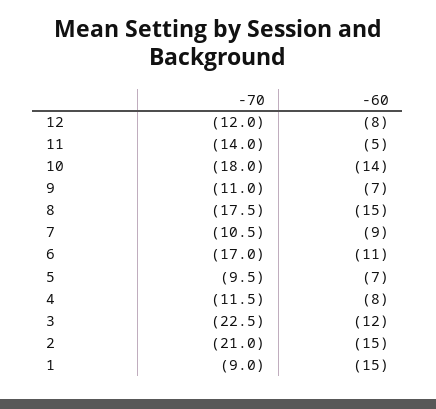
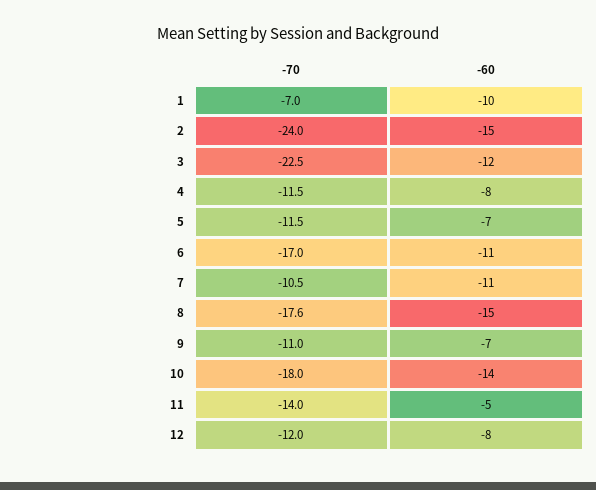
-70, 8: -17.5 -> -17.6
-60, 7: -9 -> -11
-70, 5: -9.5 -> -11.5
-70, 2: -21 -> -24
-70, 1: -9 -> -7
-60, 1: -15 -> -10

